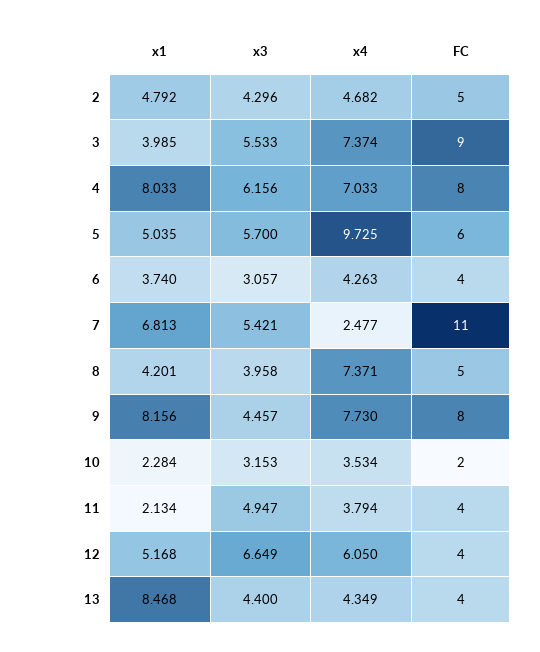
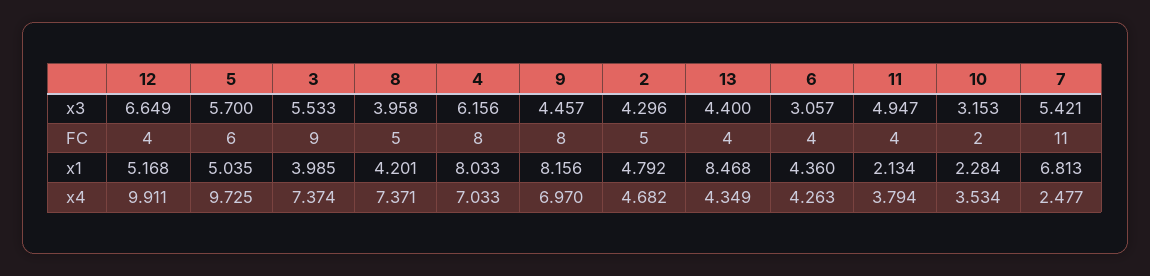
x1, 6: 3.74 -> 4.36
x4, 9: 7.73 -> 6.97
x4, 12: 6.05 -> 9.911

